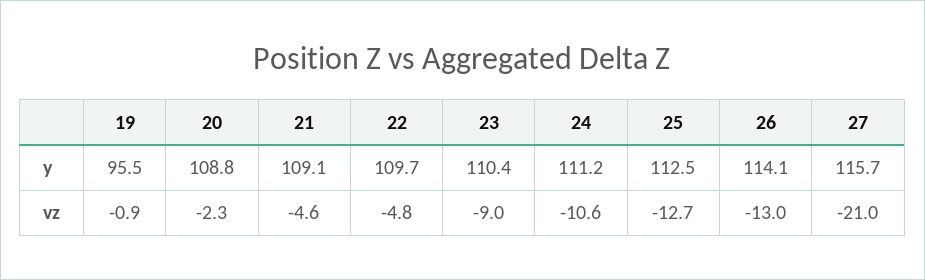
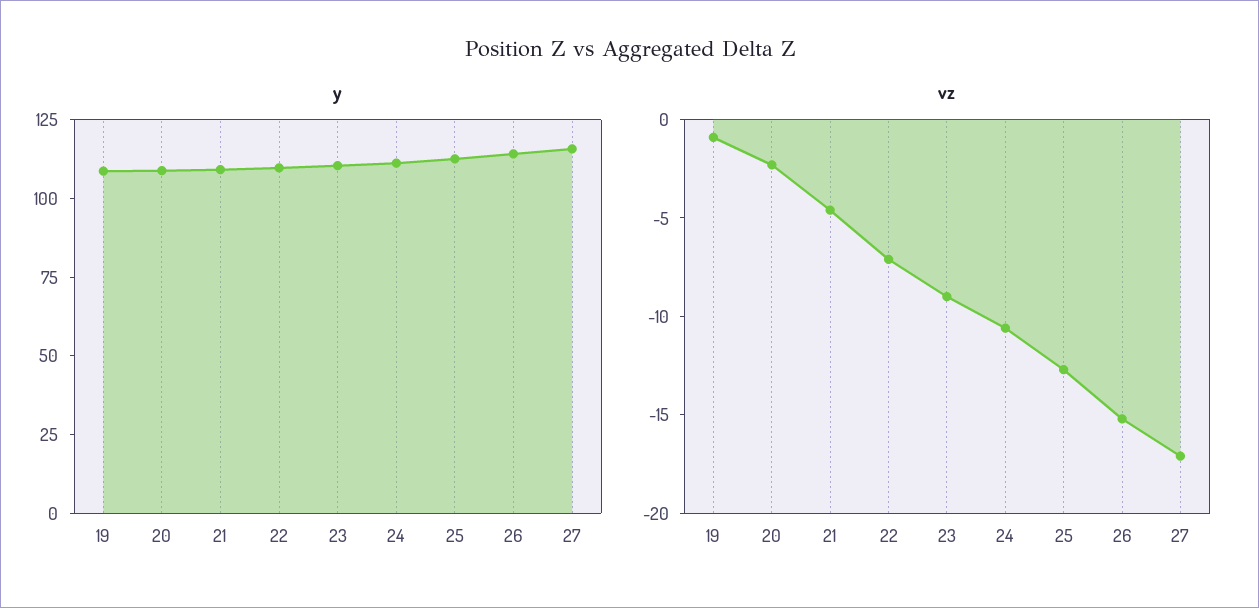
y, 19: 95.5 -> 110
vz, 22: -4.8 -> -7
vz, 26: -13 -> -15
vz, 27: -21 -> -17

